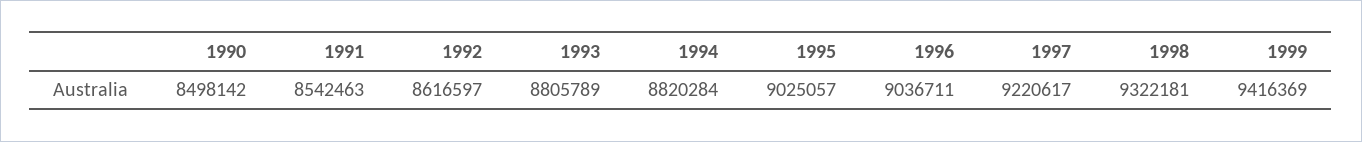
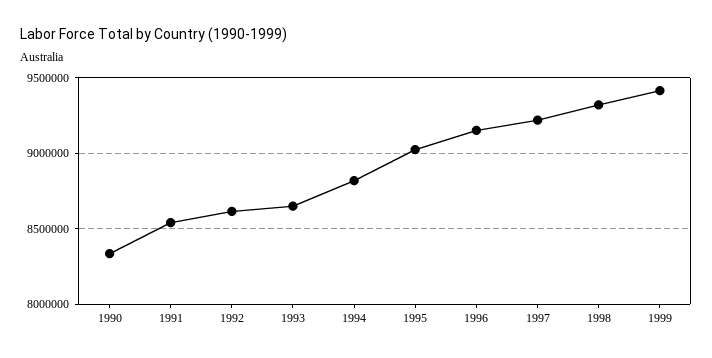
1990: 8498142 -> 8350000
1993: 8805789 -> 8650000
1996: 9036711 -> 9150000

